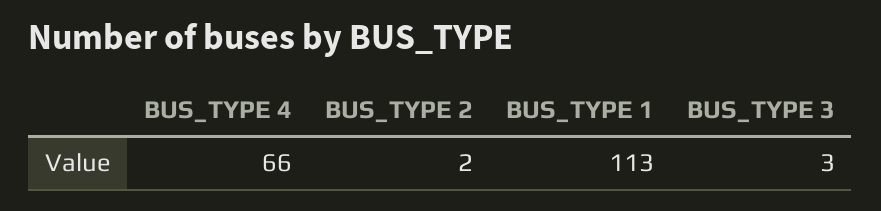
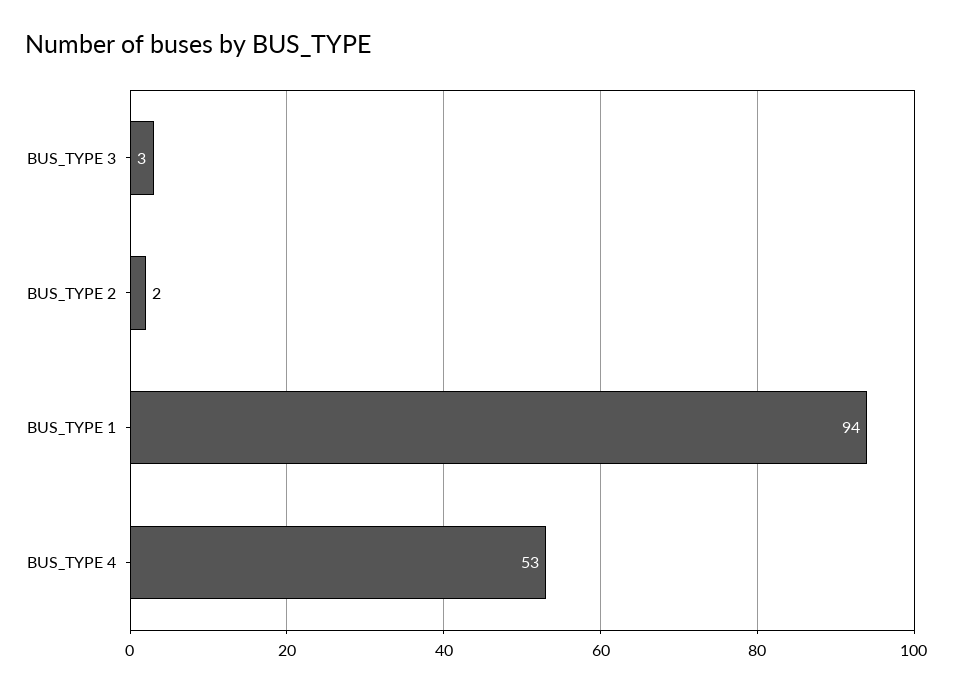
BUS_TYPE 4: 66 -> 53
BUS_TYPE 1: 113 -> 94

